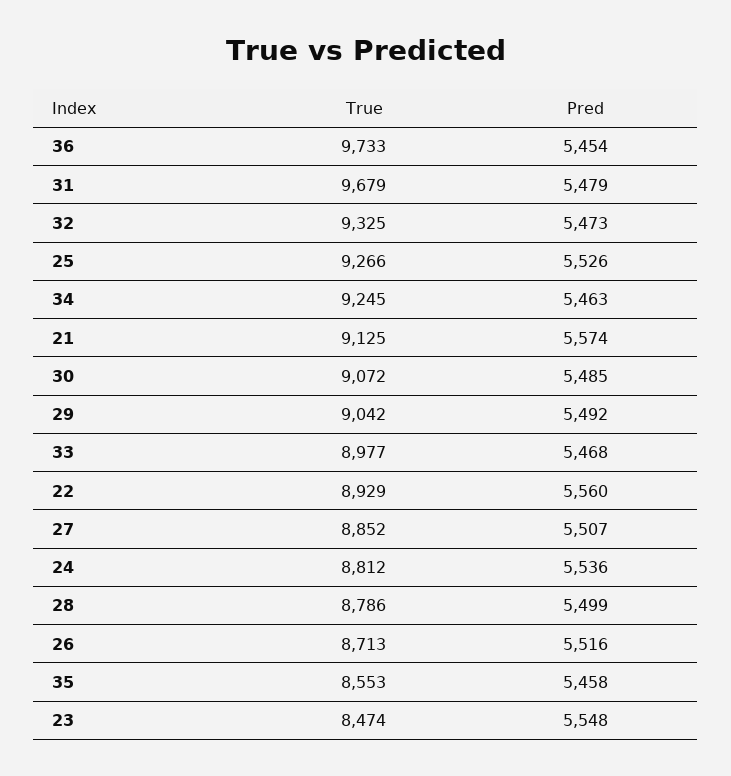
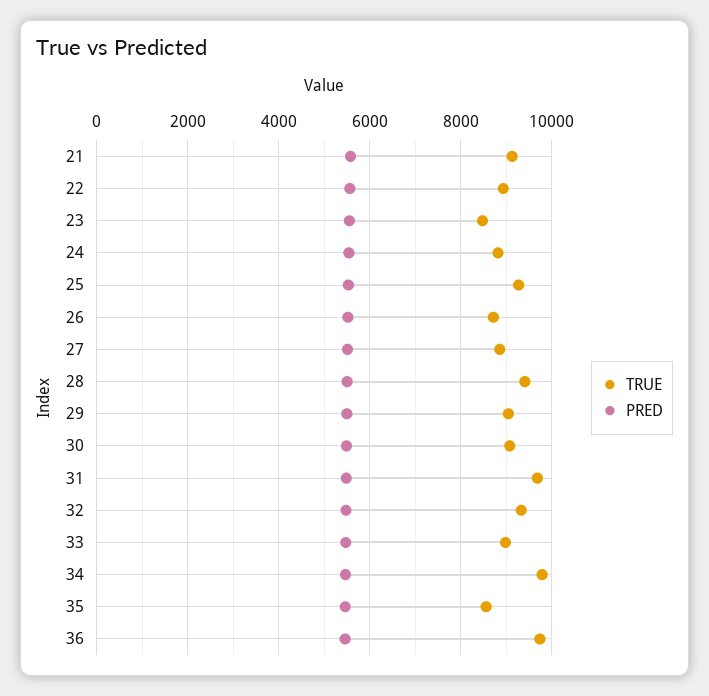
True, 34: 9245 -> 9800
True, 28: 8786 -> 9400

